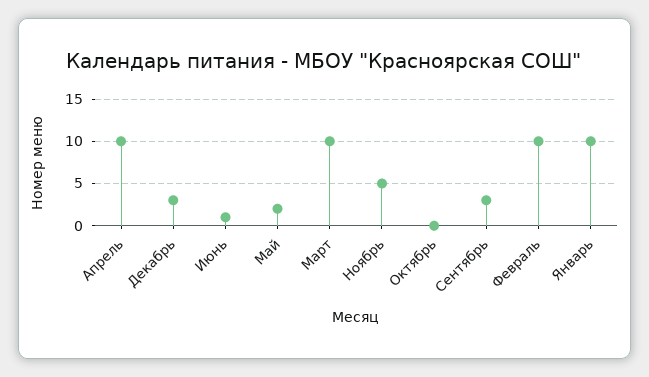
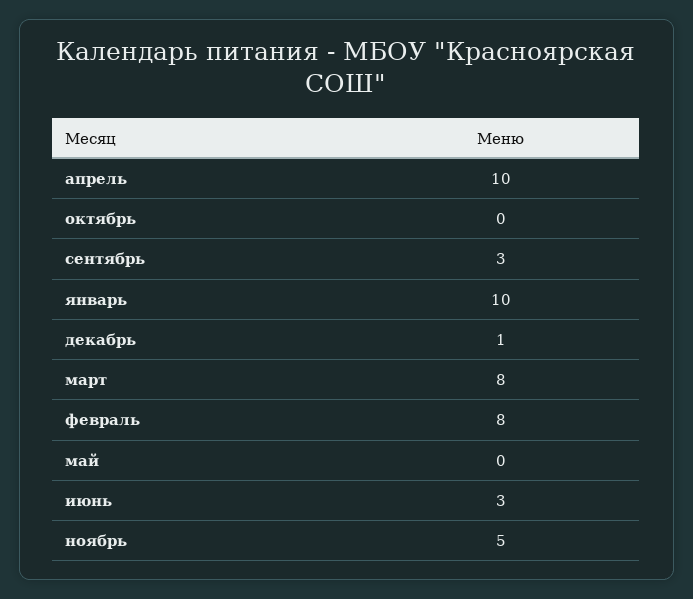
Декабрь: 3 -> 1
Июнь: 1 -> 3
Май: 2 -> 0
Март: 10 -> 8
Февраль: 10 -> 8

